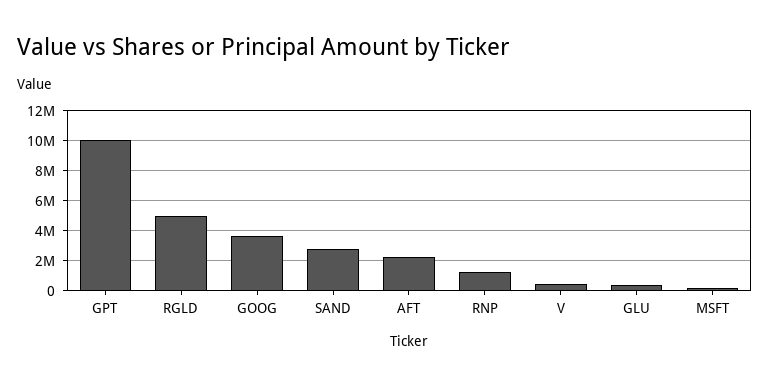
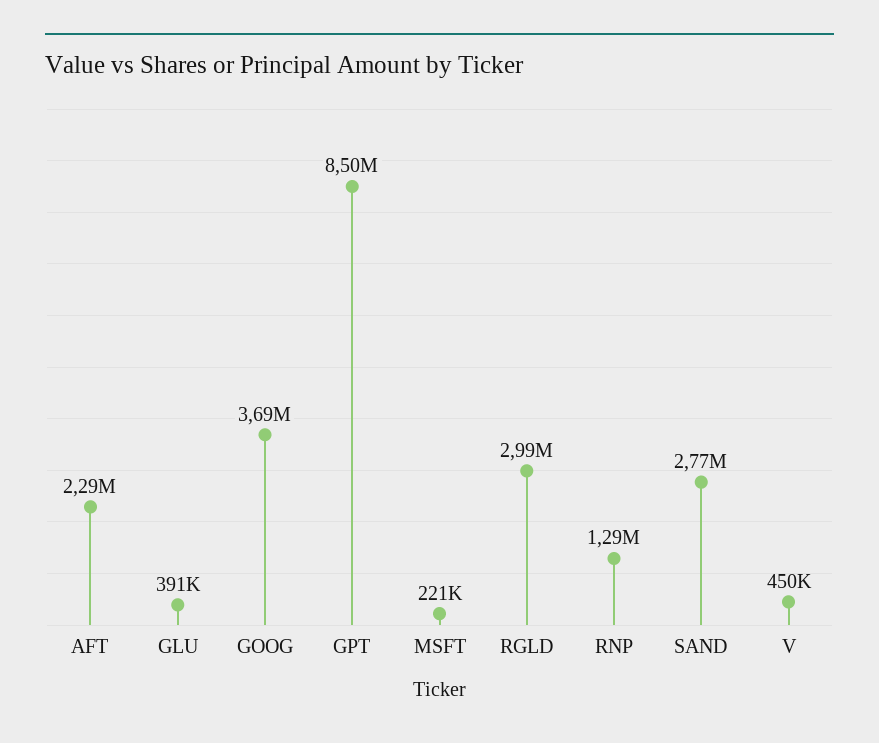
GPT: 10000000 -> 8500000
RGLD: 5000000 -> 2990000

